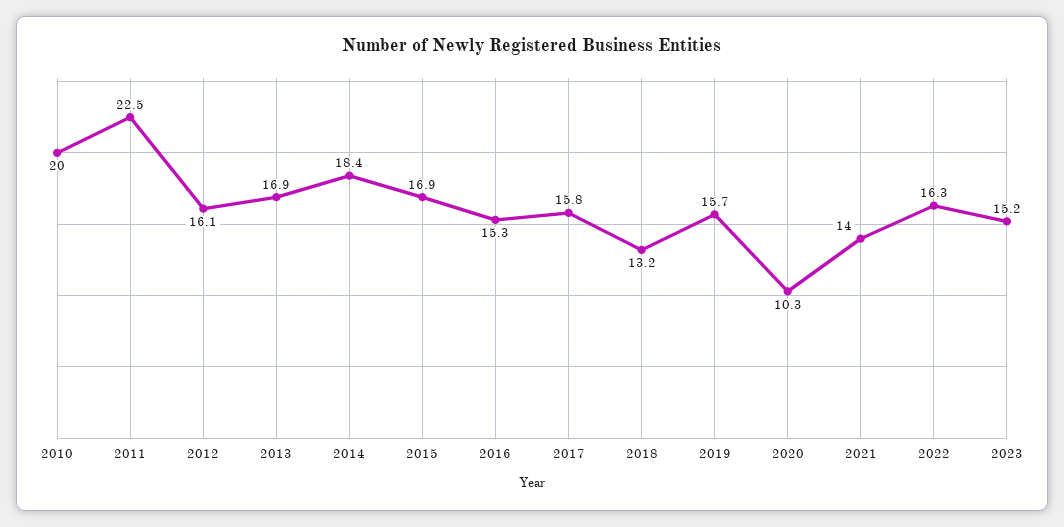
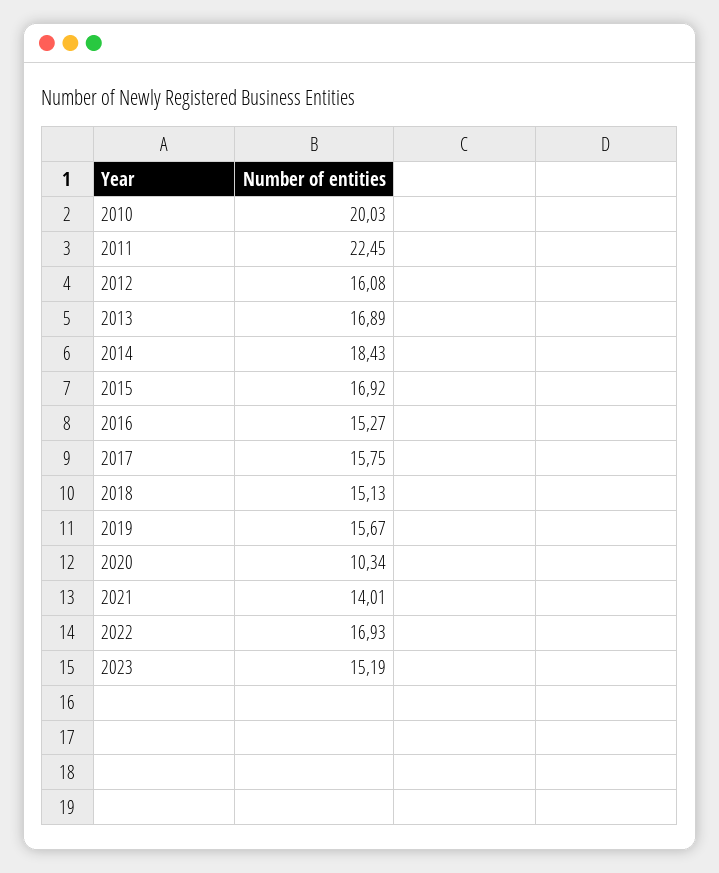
2018: 13.2 -> 15.13
2022: 16.3 -> 16.93

